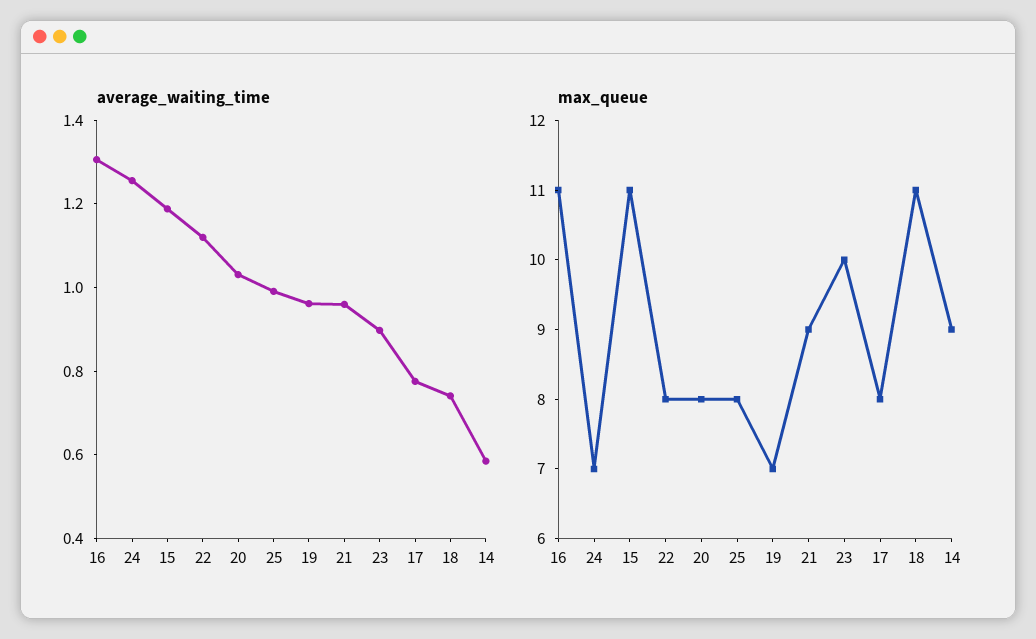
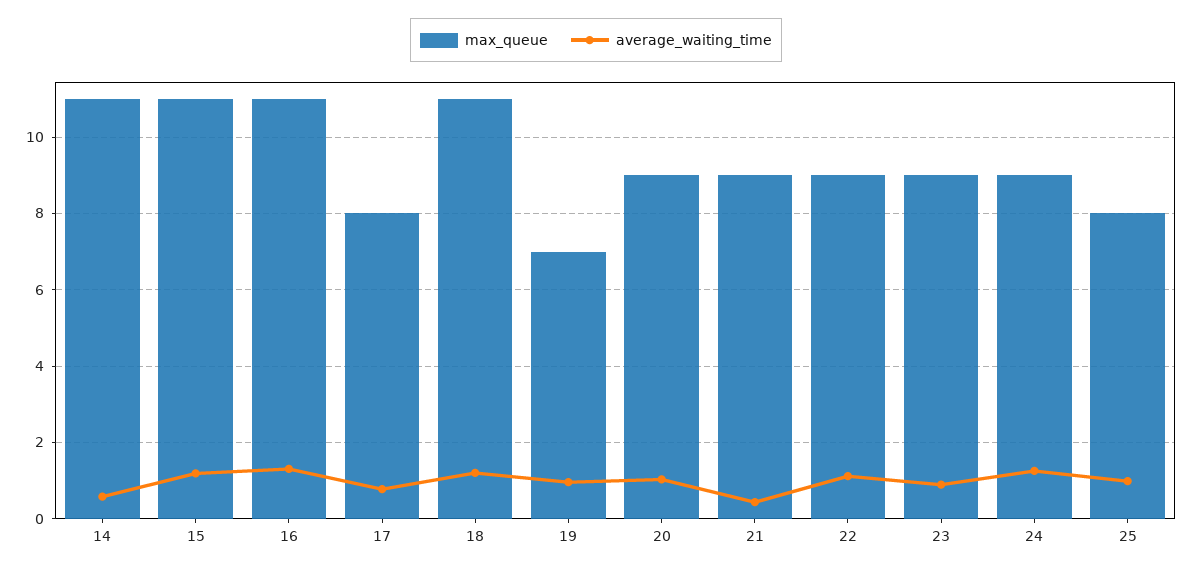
average_waiting_time, 21: 0.95 -> 0.4
average_waiting_time, 18: 0.75 -> 1.2
max_queue, 24: 7 -> 9
max_queue, 22: 8 -> 9
max_queue, 20: 8 -> 9
max_queue, 23: 10 -> 9
max_queue, 14: 9 -> 11

